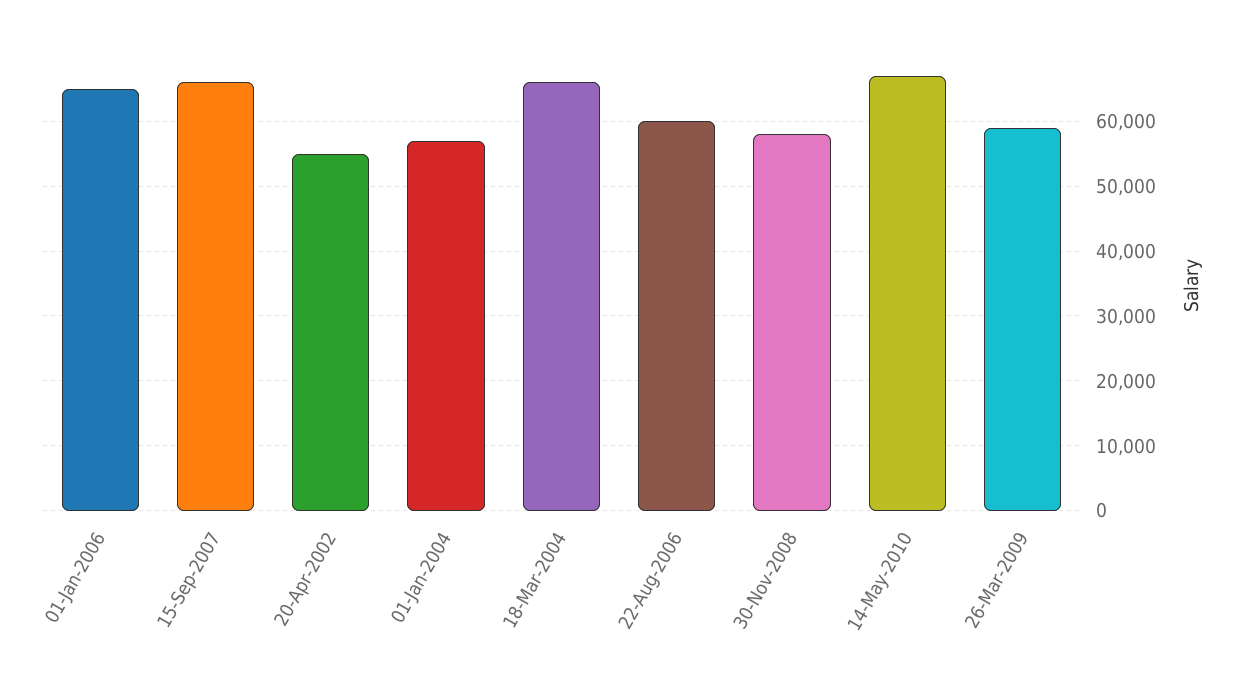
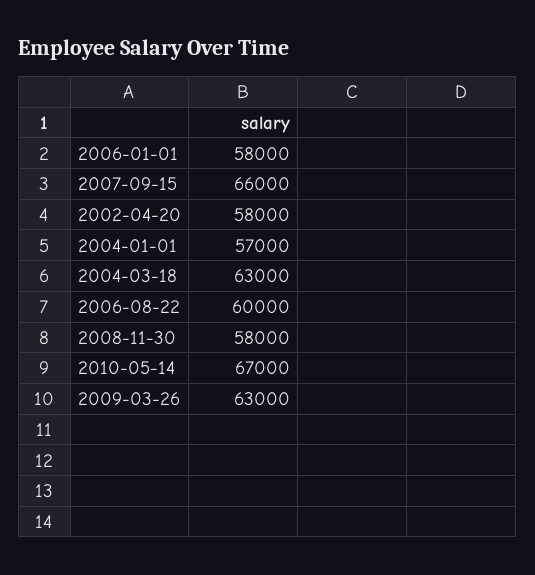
01-Jan-2006: 65000 -> 58000
20-Apr-2002: 55000 -> 58000
18-Mar-2004: 66000 -> 63000
26-Mar-2009: 59000 -> 63000

